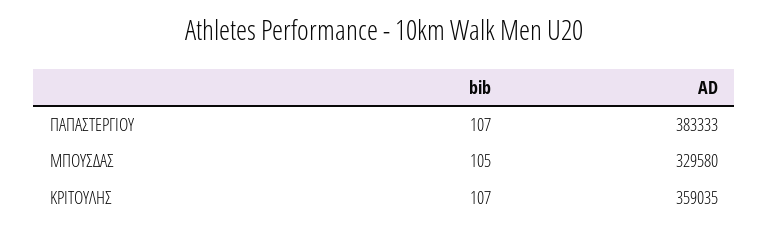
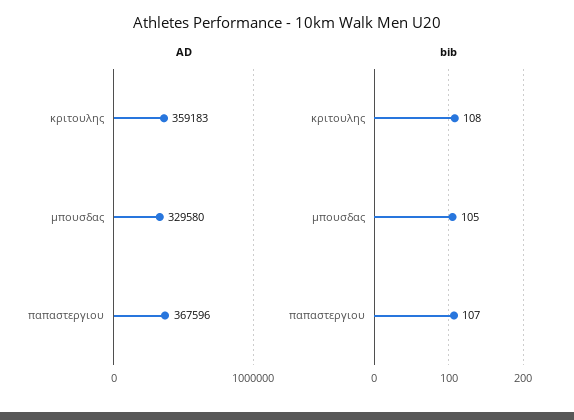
AD, ΠΑΠΑΣΤΕΡΓΙΟΥ: 383333 -> 367596
bib, ΚΡΙΤΟΥΛΗΣ: 107 -> 108
AD, ΚΡΙΤΟΥΛΗΣ: 359035 -> 359183

